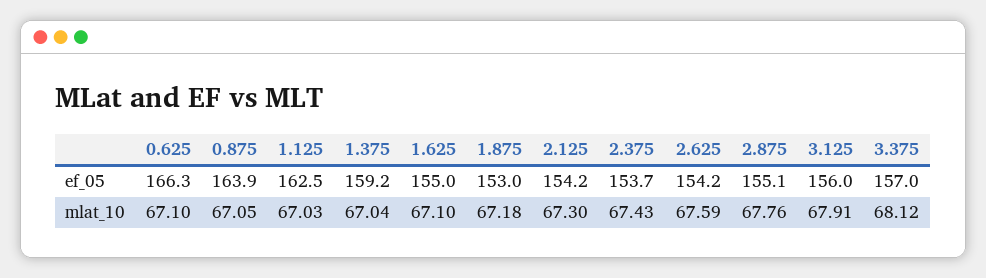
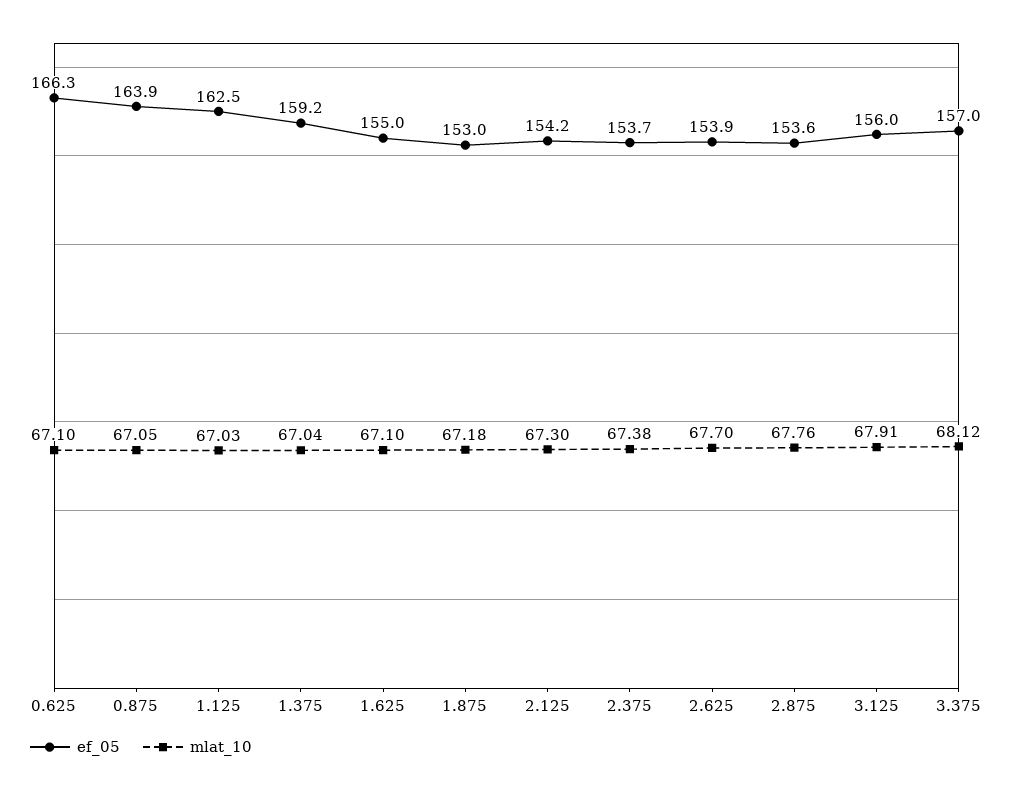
ef_05, 2.625: 154.2 -> 153.9
ef_05, 2.875: 155.1 -> 153.6
mlat_10, 2.375: 67.43 -> 67.38
mlat_10, 2.625: 67.59 -> 67.7

